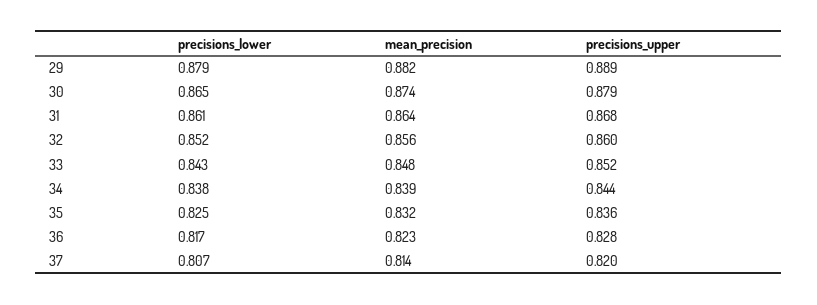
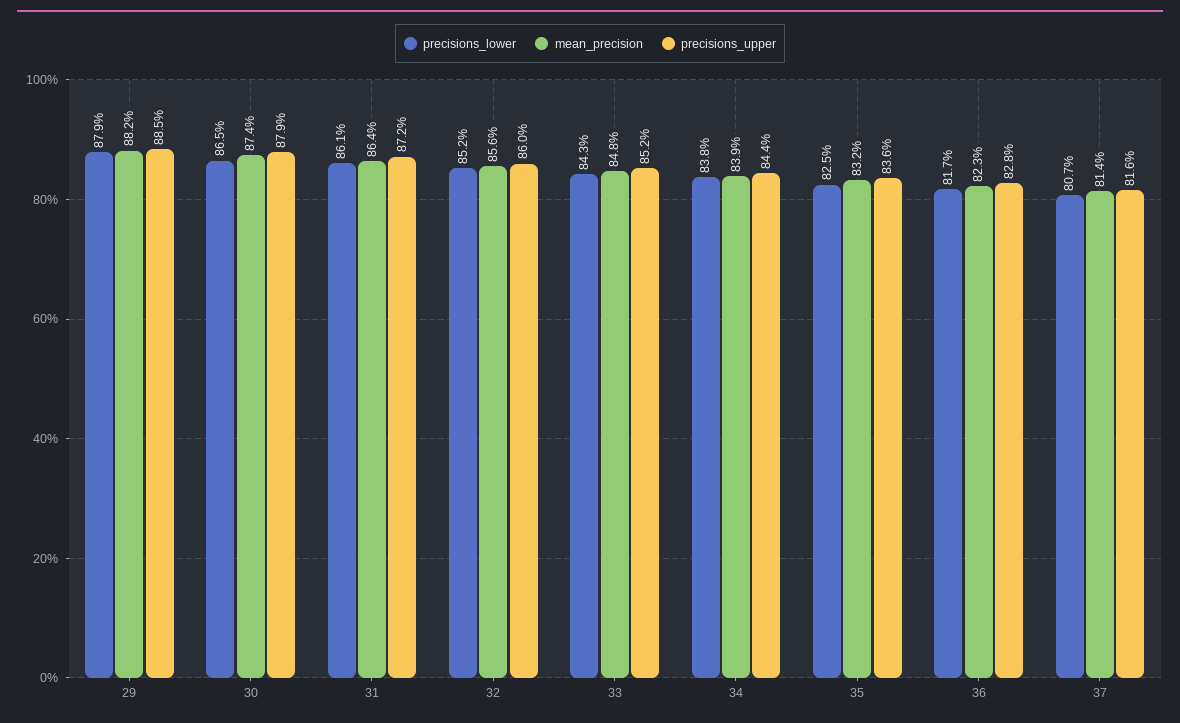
precisions_upper, 29: 0.889 -> 0.885
precisions_upper, 31: 0.868 -> 0.872
precisions_upper, 37: 0.82 -> 0.816

